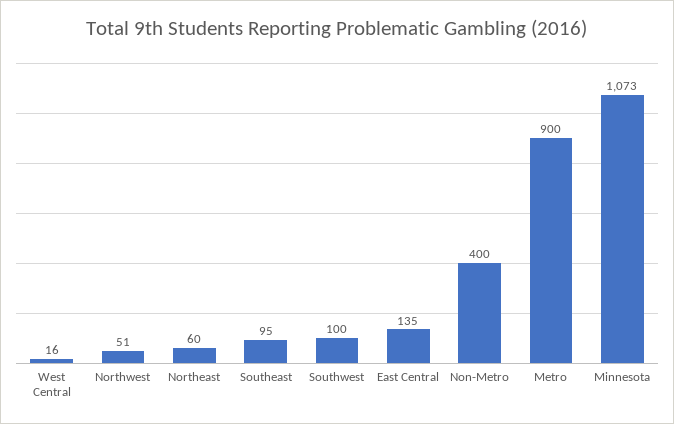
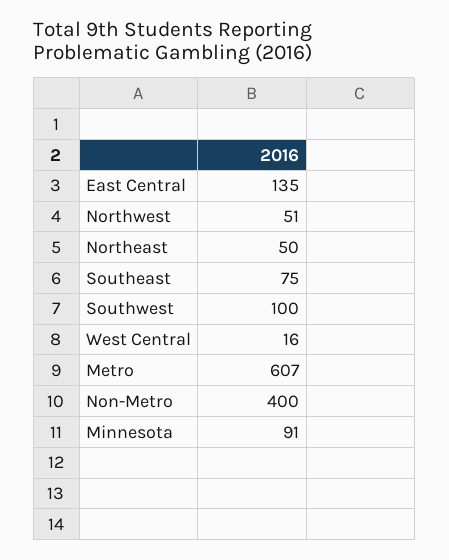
Northeast: 60 -> 50
Southeast: 95 -> 75
Metro: 900 -> 607
Minnesota: 1073 -> 91

